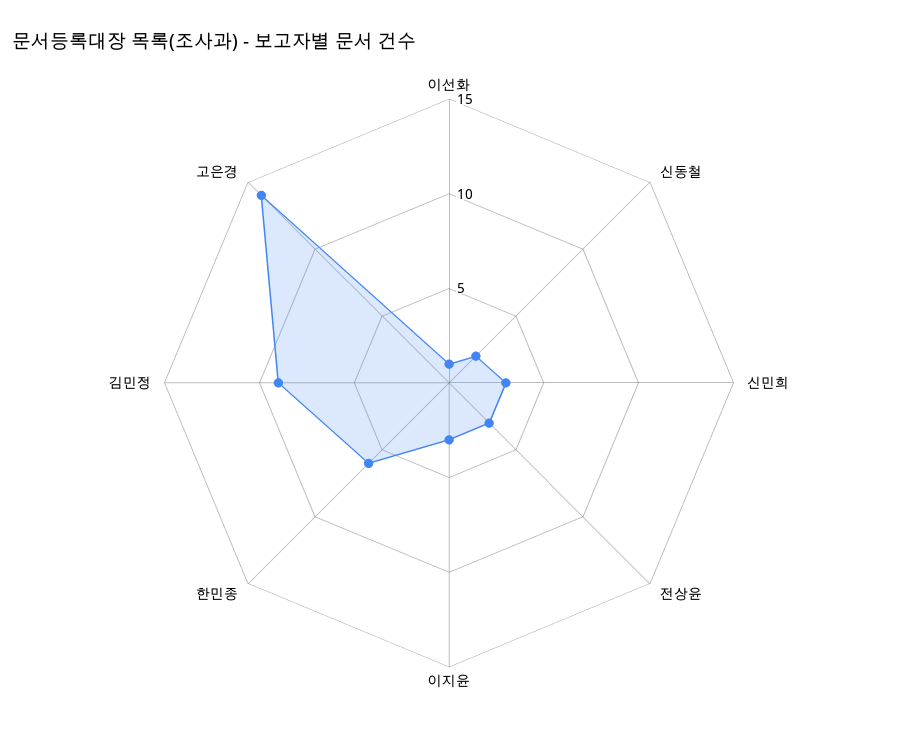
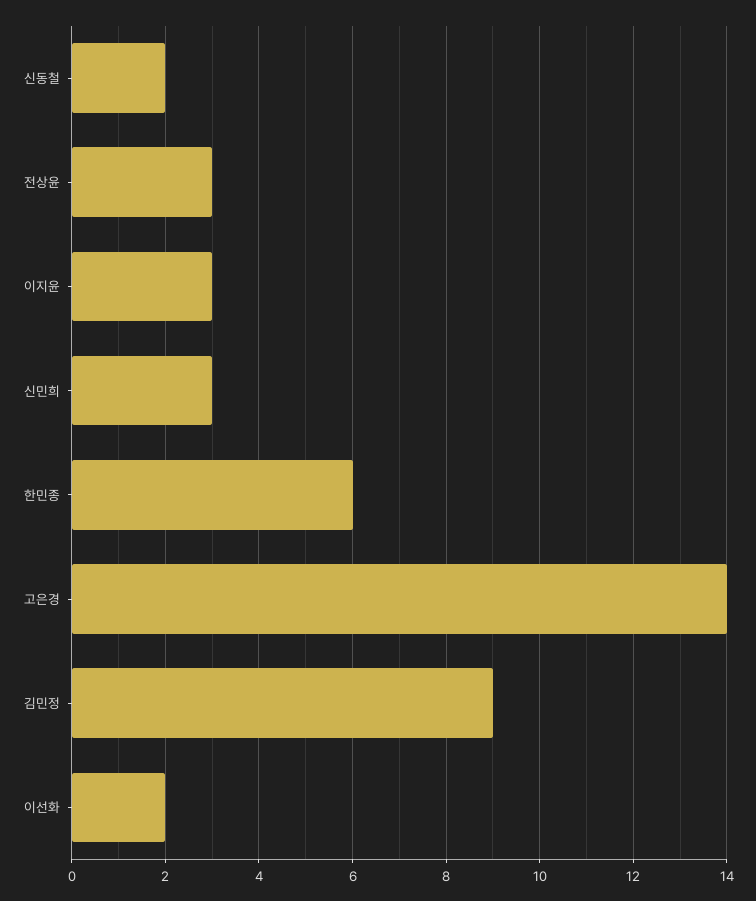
이선화: 1 -> 2

